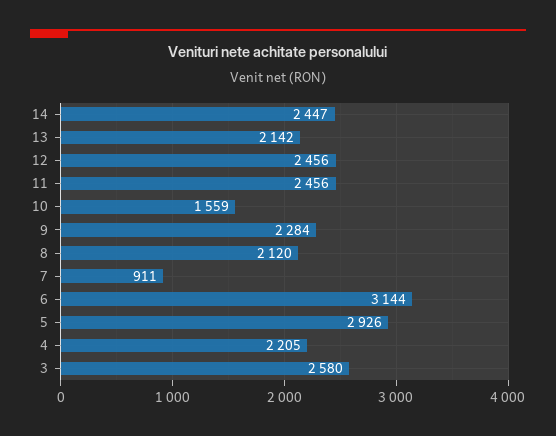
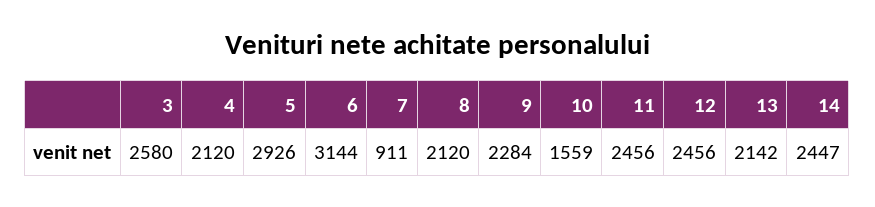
4: 2205 -> 2120

